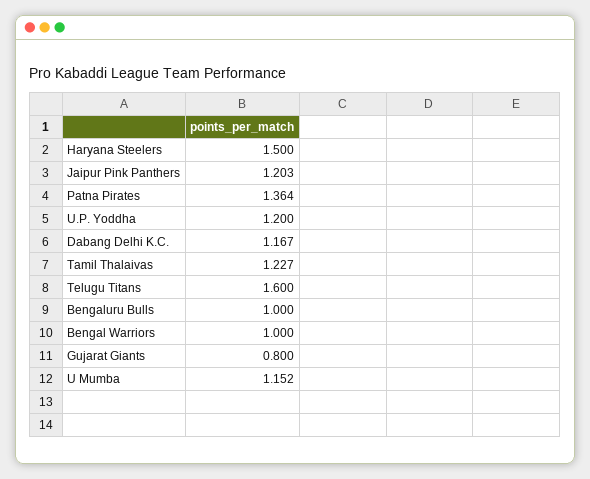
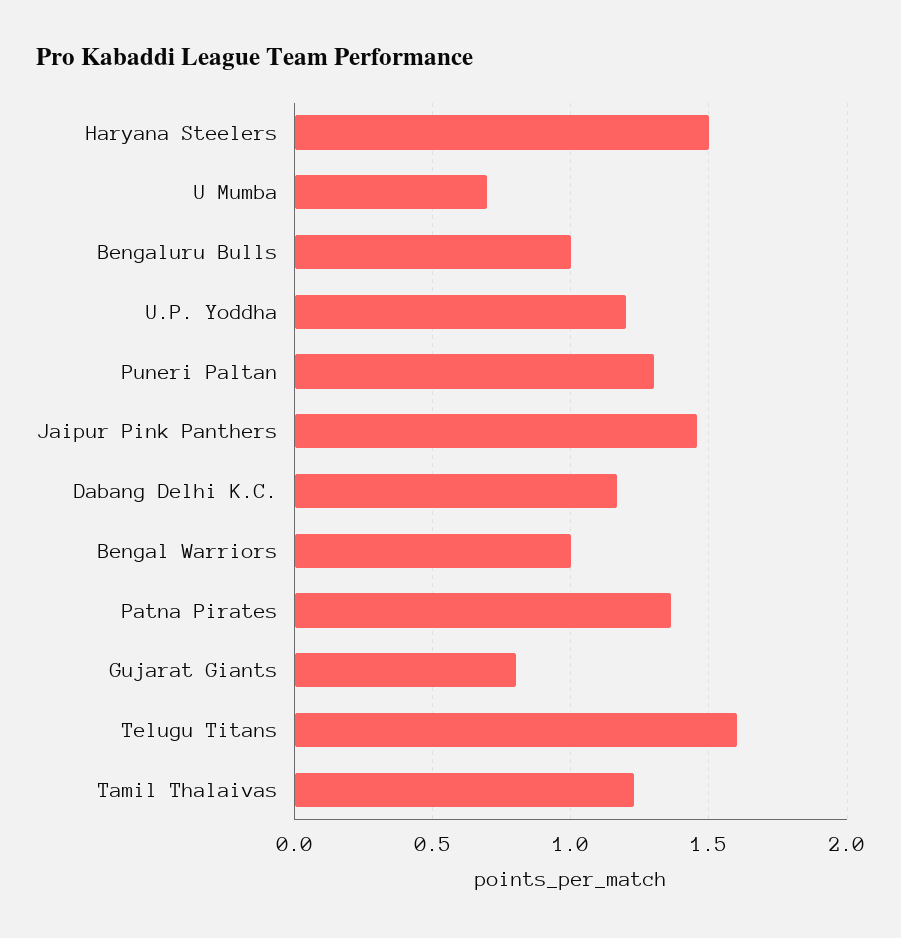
Jaipur Pink Panthers: 1.203 -> 1.45
U Mumba: 1.152 -> 0.7
Puneri Paltan: none -> 1.3

